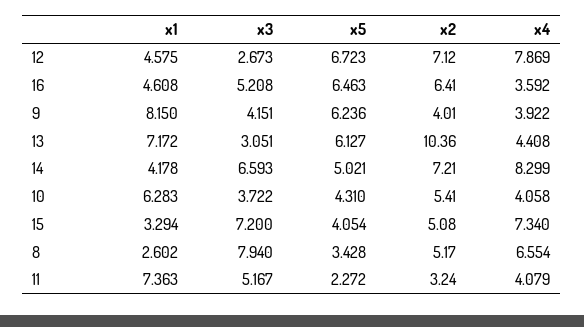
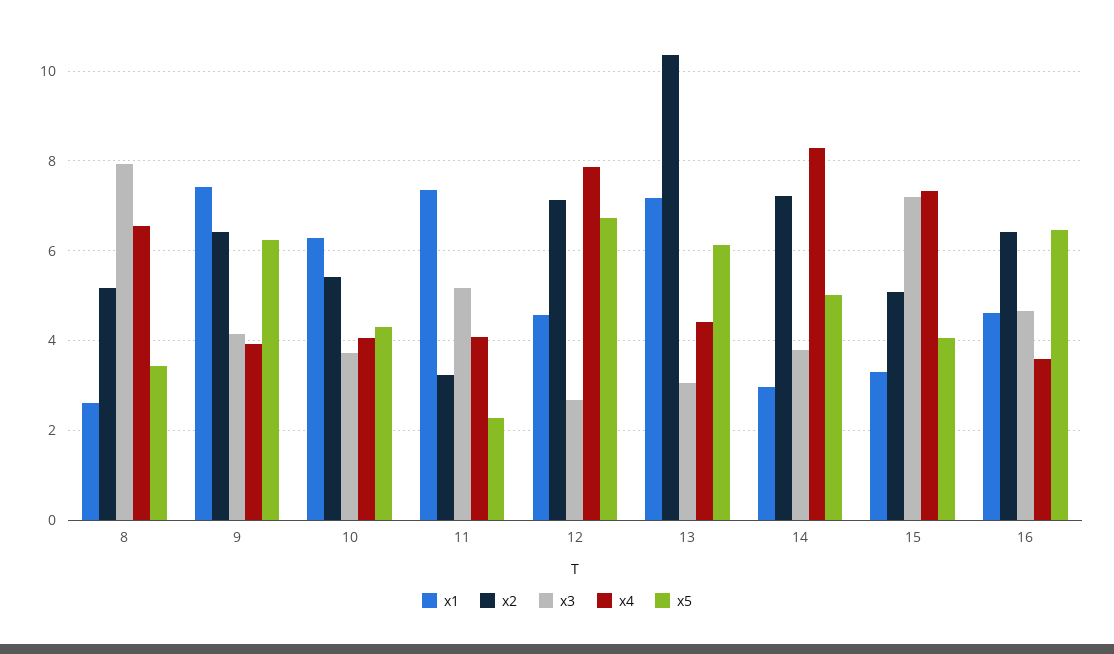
x3, 16: 5.208 -> 4.6
x1, 9: 8.15 -> 7.4
x2, 9: 4.01 -> 6.4
x1, 14: 4.178 -> 3
x3, 14: 6.593 -> 3.8

